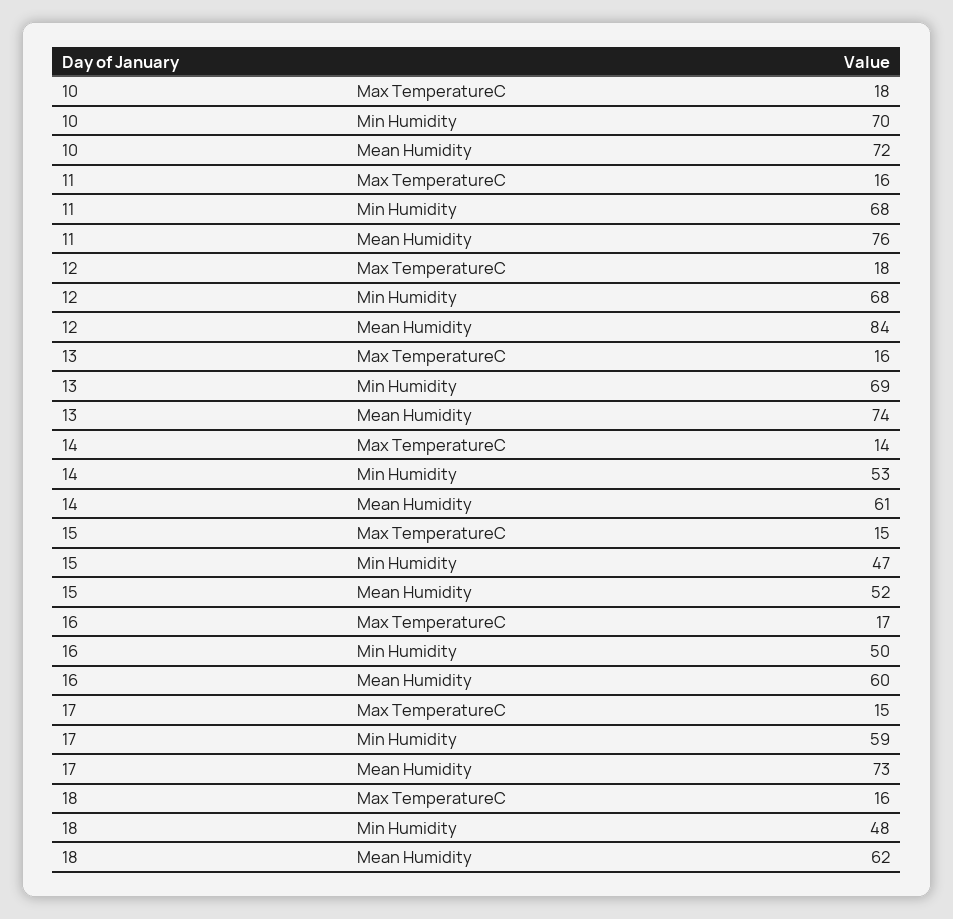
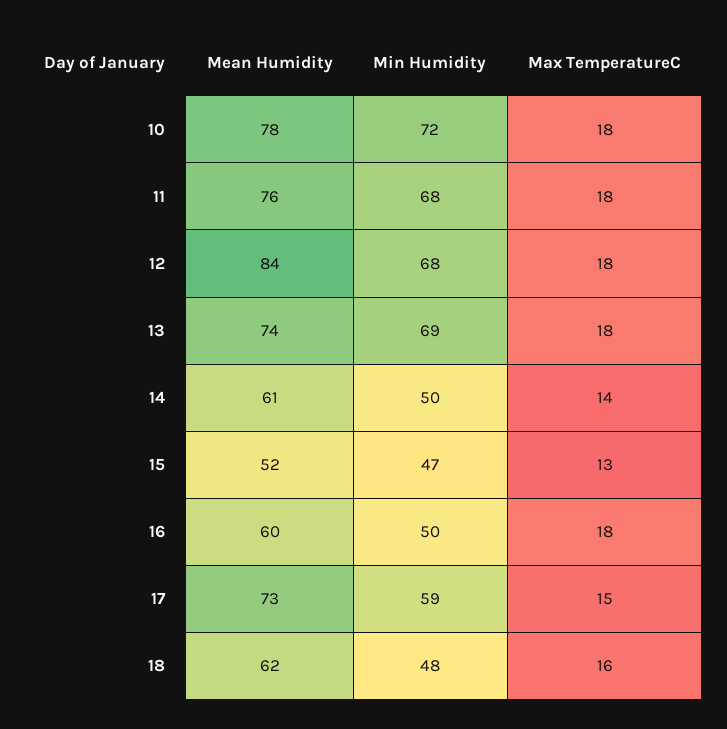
10, Min Humidity: 70 -> 72
10, Mean Humidity: 72 -> 78
11, Max TemperatureC: 16 -> 18
13, Max TemperatureC: 16 -> 18
14, Min Humidity: 53 -> 50
15, Max TemperatureC: 15 -> 13
16, Max TemperatureC: 17 -> 18

